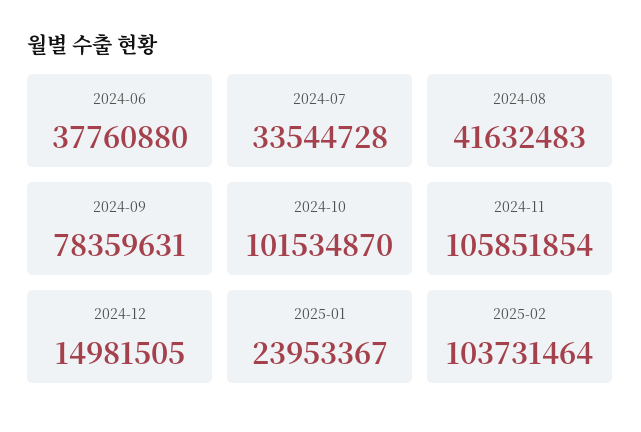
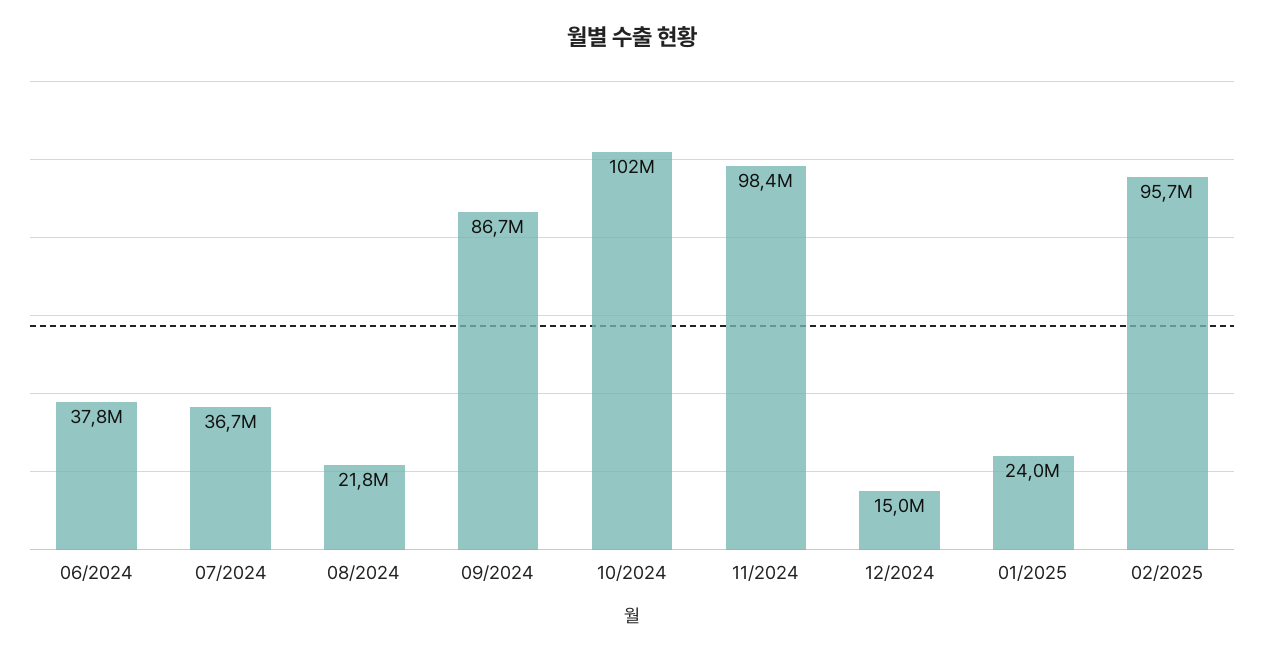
2024-07: 33544728 -> 36700000
2024-08: 41632483 -> 21800000
2024-09: 78359631 -> 86700000
2024-11: 105851854 -> 98400000
2025-02: 103731464 -> 95700000

